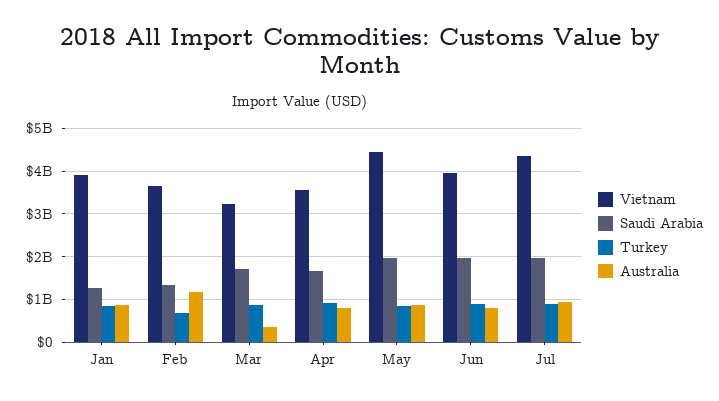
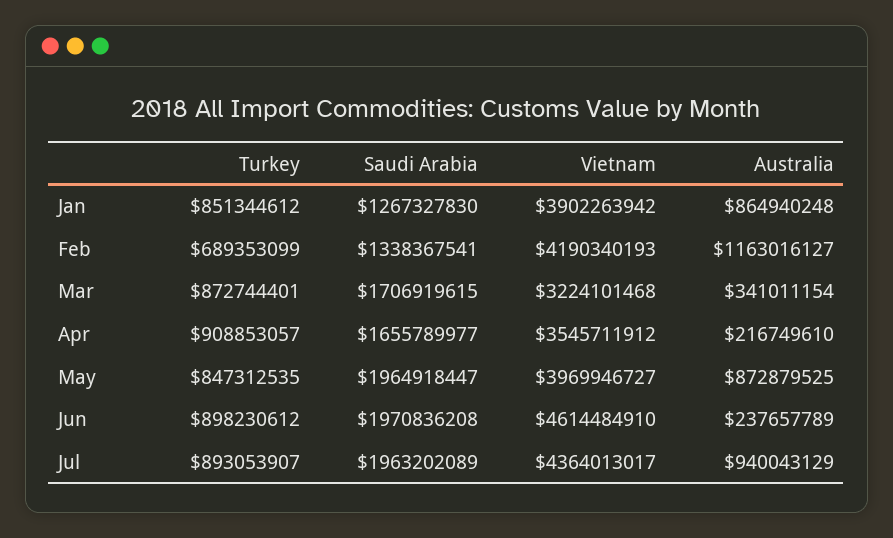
Vietnam, Feb: 3600000000 -> 4190340193
Australia, Apr: 800000000 -> 216749610
Vietnam, May: 4400000000 -> 3969946727
Vietnam, Jun: 4000000000 -> 4614484910
Australia, Jun: 800000000 -> 237657789

